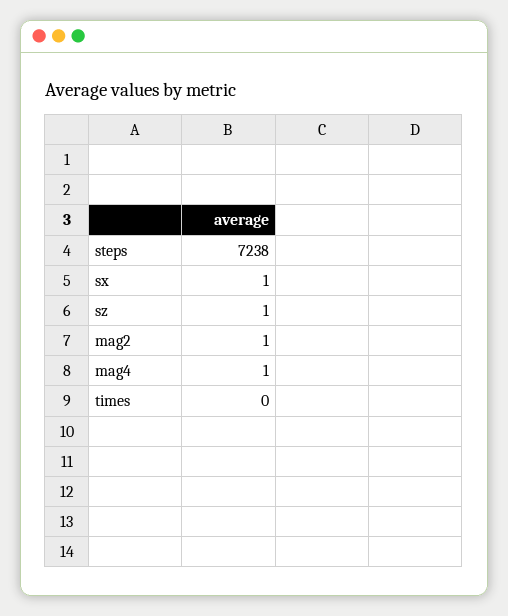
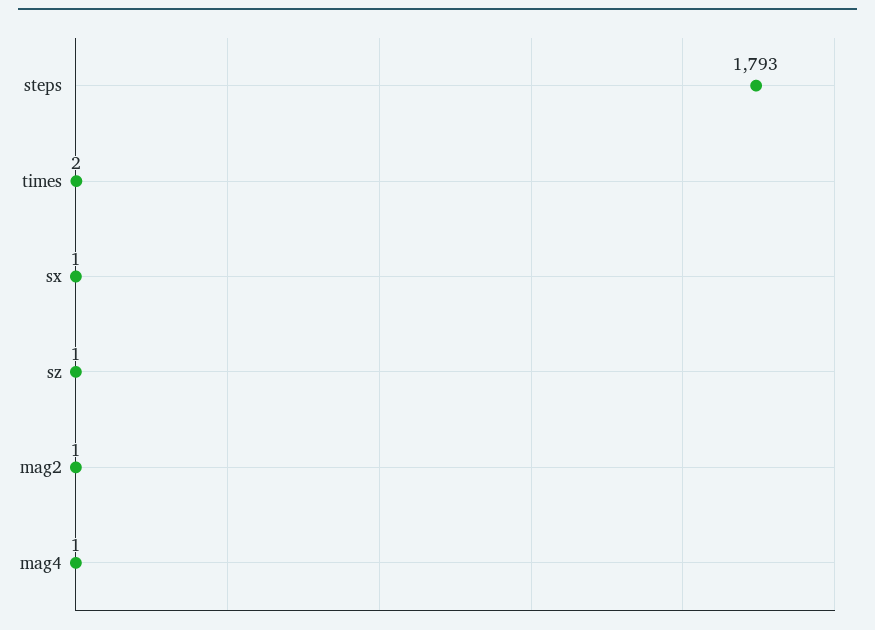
steps: 7238 -> 1793
times: 0 -> 2

